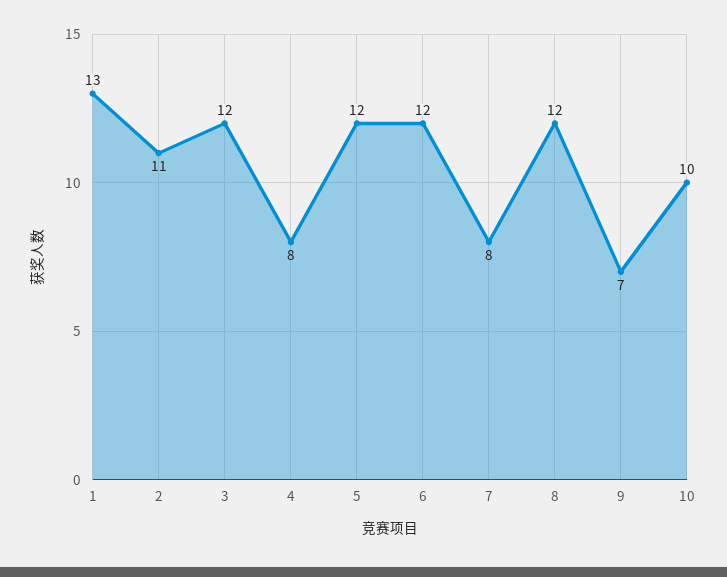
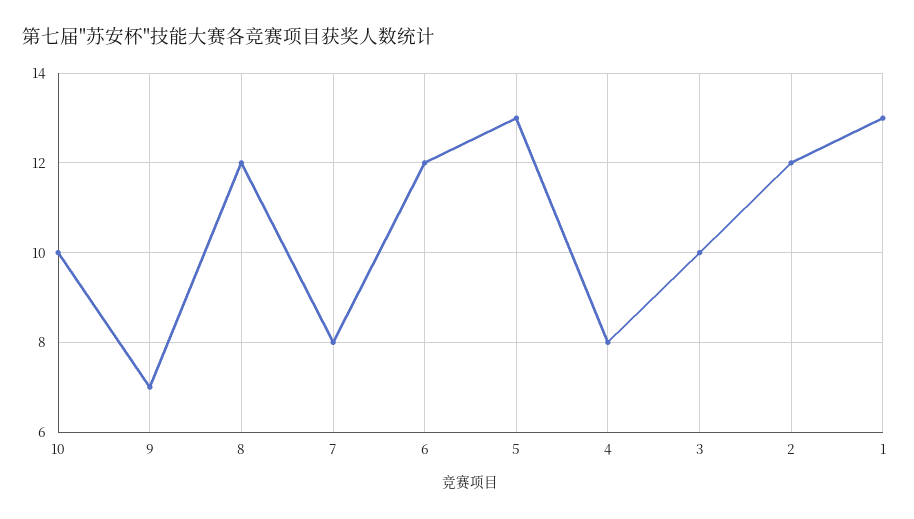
2: 11 -> 12
3: 12 -> 10
5: 12 -> 13

